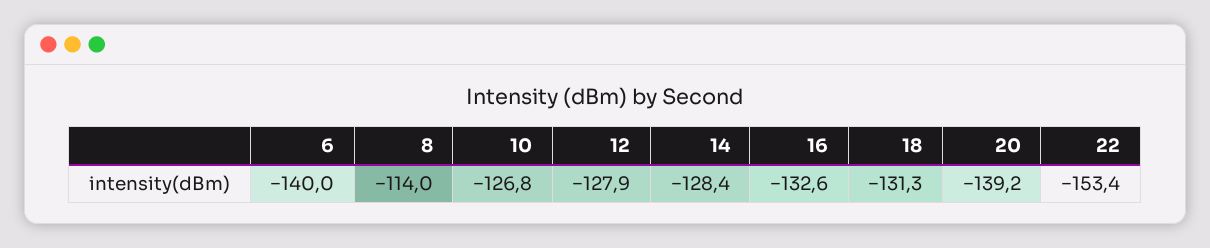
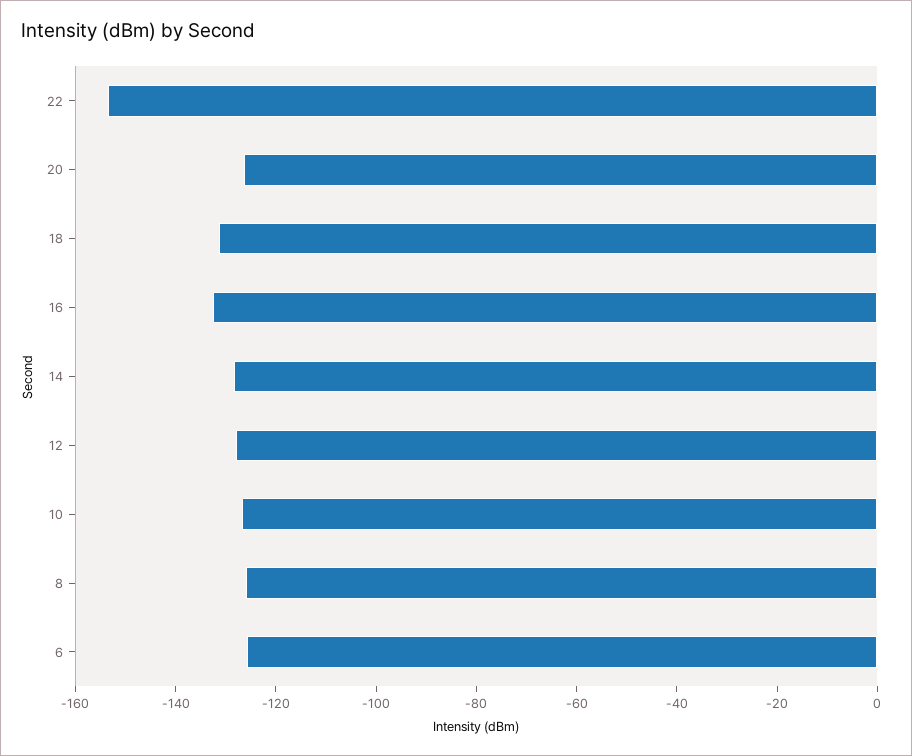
6: -140 -> -125
8: -114 -> -125
20: -139.2 -> -125

